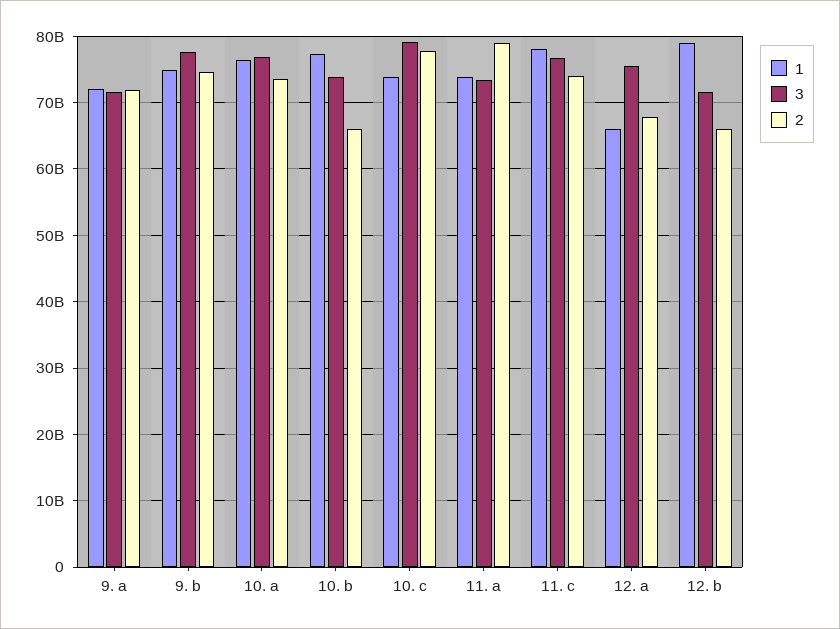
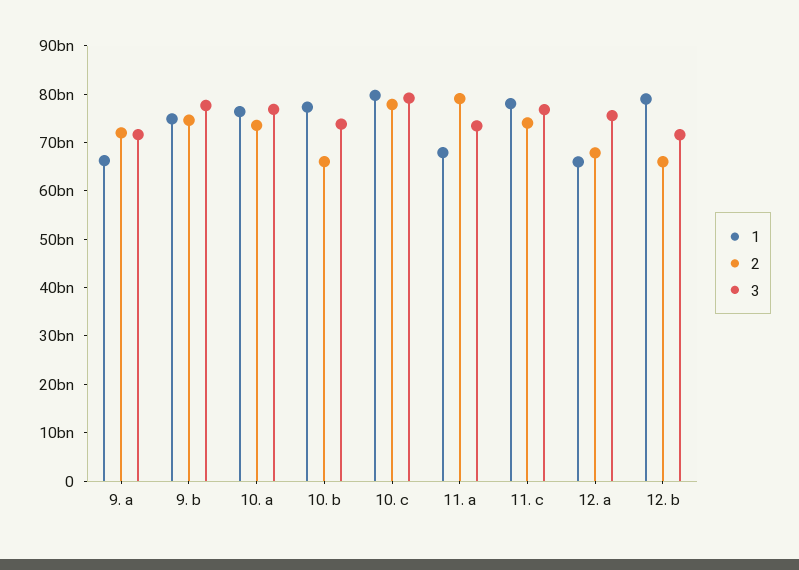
1, 9. a: 72000000000 -> 66000000000
1, 10. c: 74000000000 -> 80000000000
1, 11. a: 74000000000 -> 68000000000

